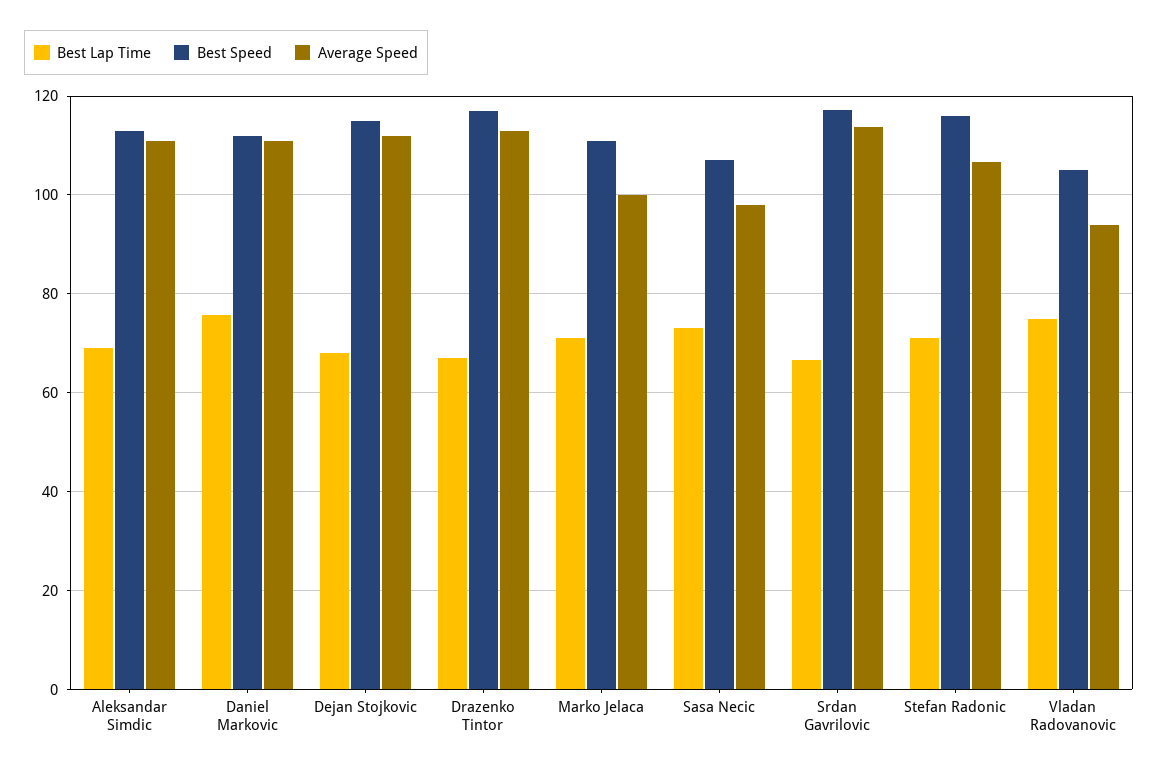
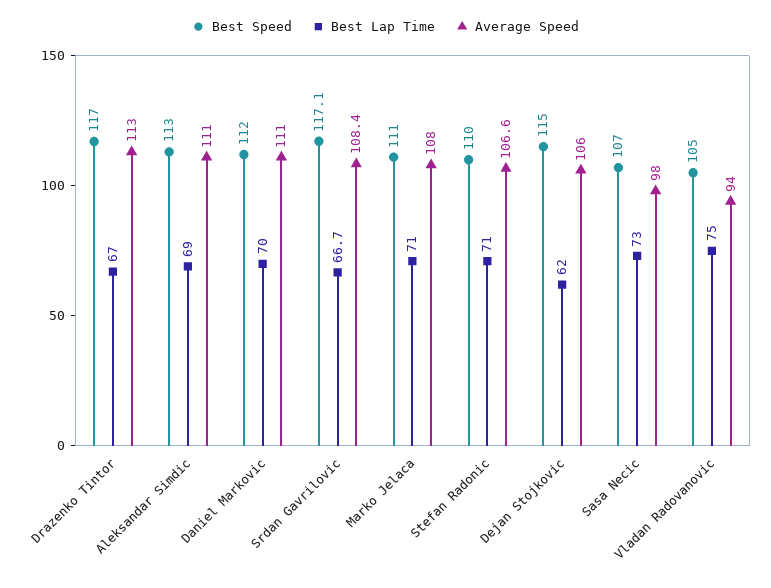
Best Lap Time, Daniel Markovic: 76 -> 70
Best Lap Time, Dejan Stojkovic: 68 -> 62
Average Speed, Dejan Stojkovic: 112 -> 106
Average Speed, Marko Jelaca: 100 -> 108
Average Speed, Srdan Gavrilovic: 114 -> 108.4
Best Speed, Stefan Radonic: 116 -> 110

